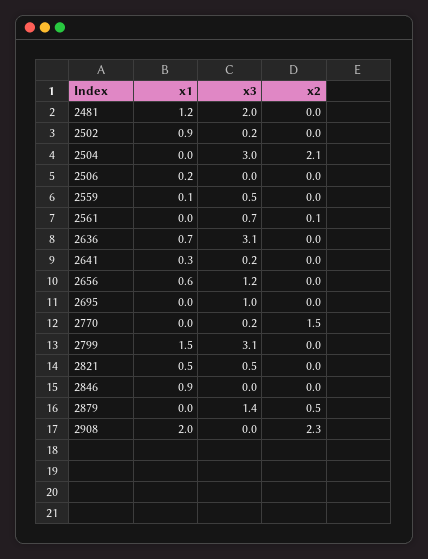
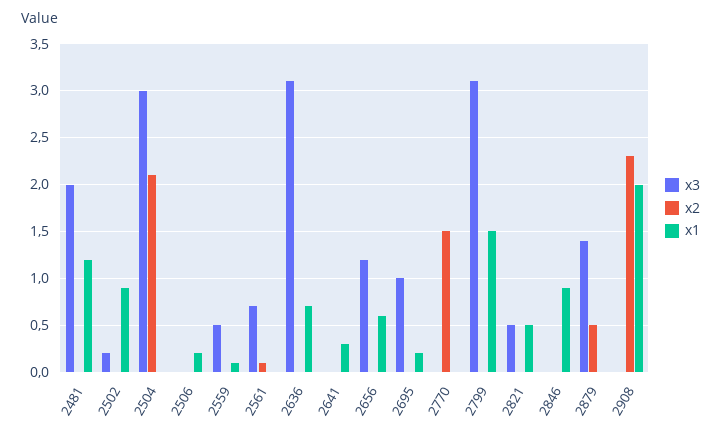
x3, 2641: 0.2 -> 0
x1, 2695: 0 -> 0.2
x3, 2770: 0.2 -> 0

